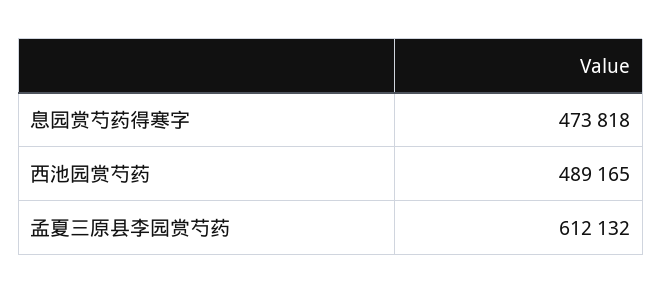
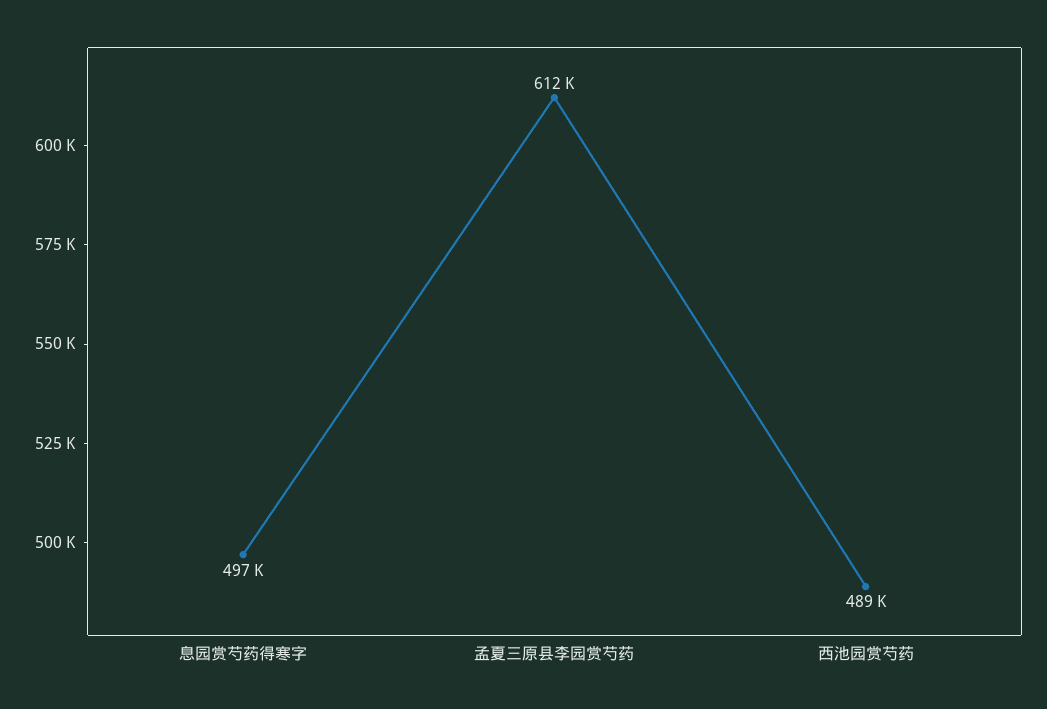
息园赏芍药得寒字: 473818 -> 497000

